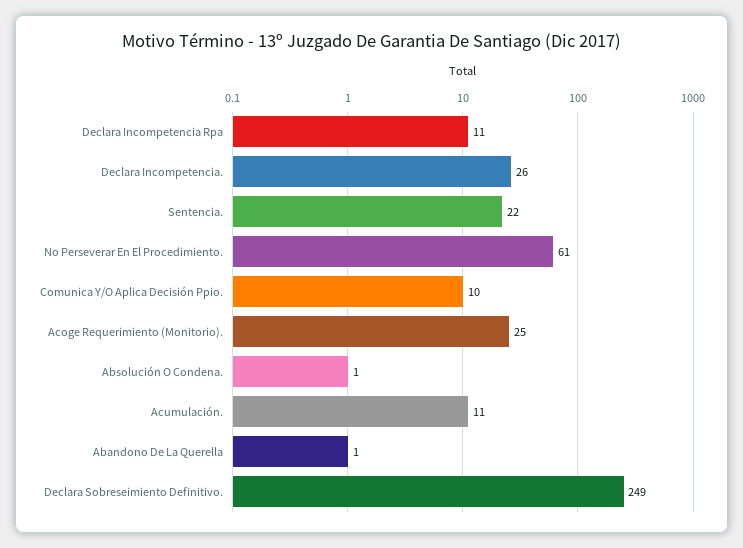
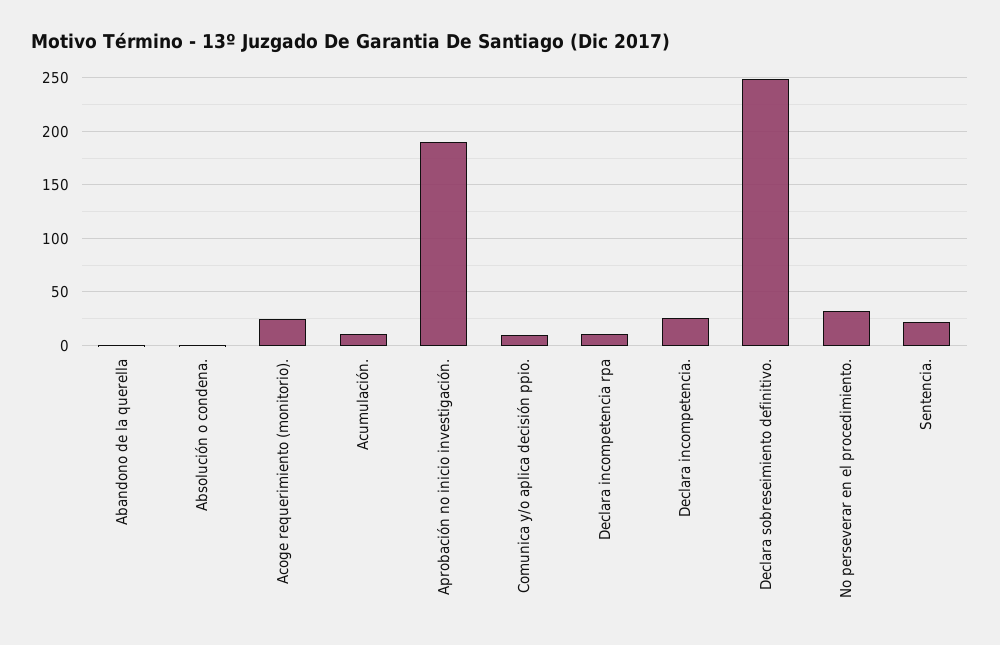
No Perseverar En El Procedimiento.: 61 -> 30
Aprobación no inicio investigación.: none -> 190

